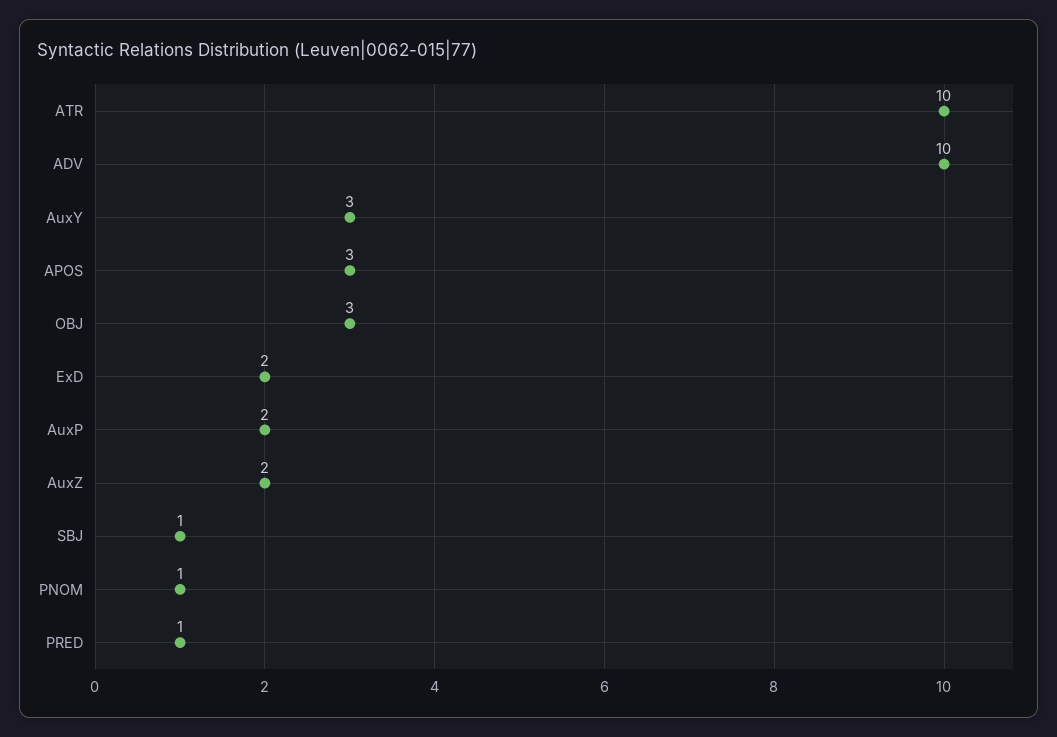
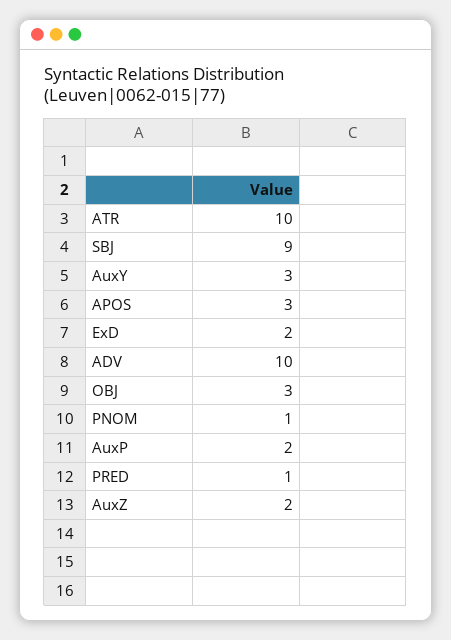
SBJ: 1 -> 9

